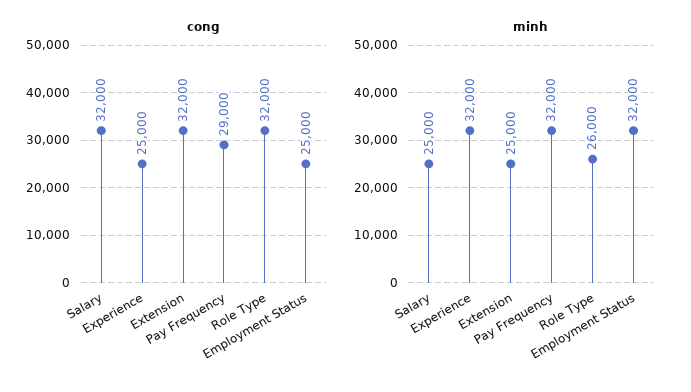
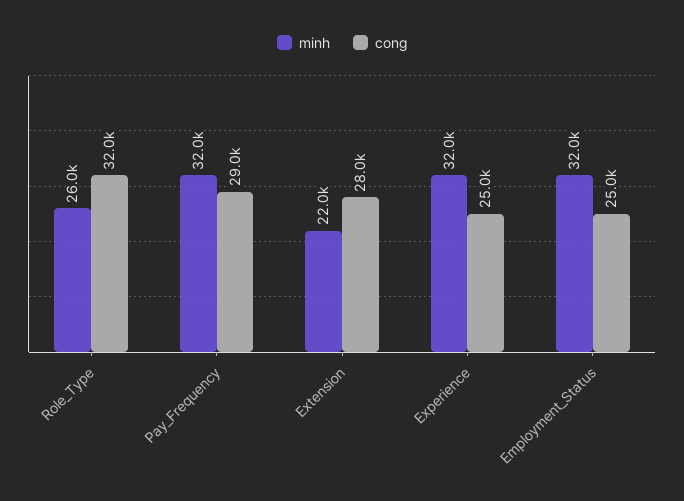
cong, Salary: 32000 -> none
cong, Extension: 32000 -> 28000
minh, Salary: 25000 -> none
minh, Extension: 25000 -> 22000

